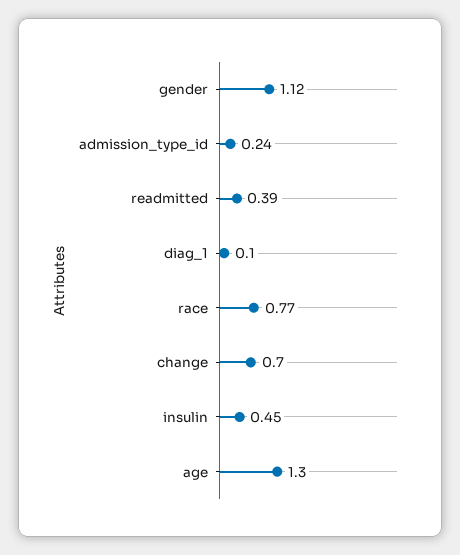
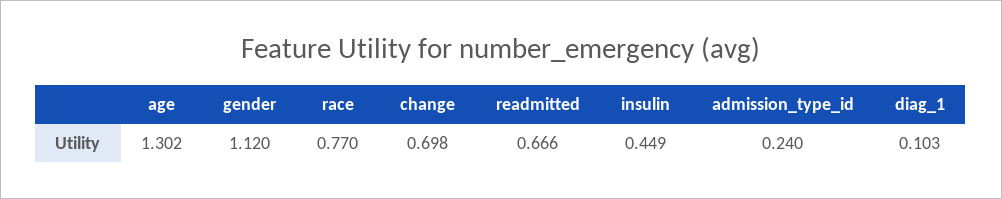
readmitted: 0.39 -> 0.666

